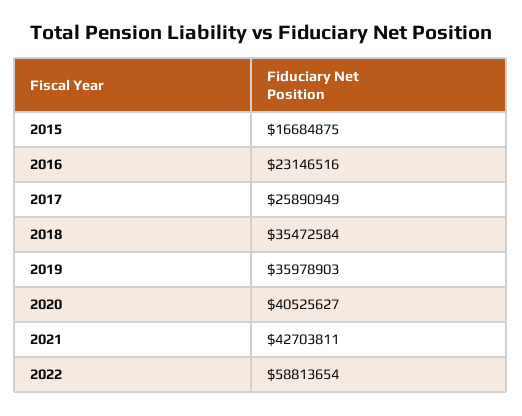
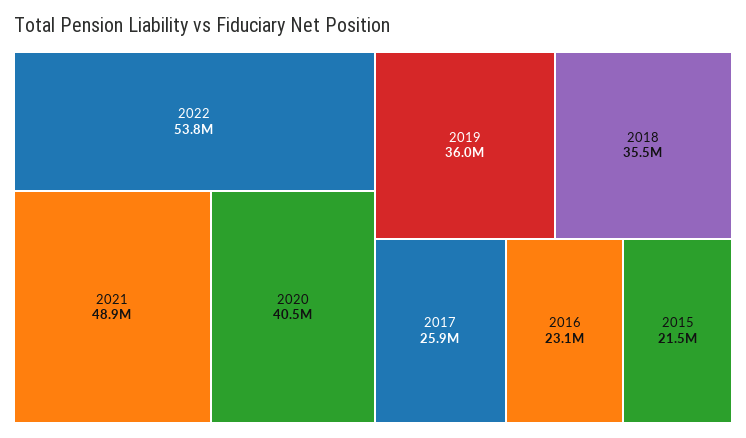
2015: 16684875 -> 21500000
2021: 42703811 -> 48900000
2022: 58813654 -> 53800000

